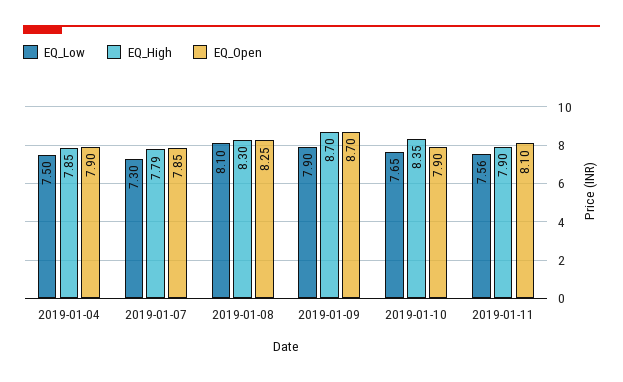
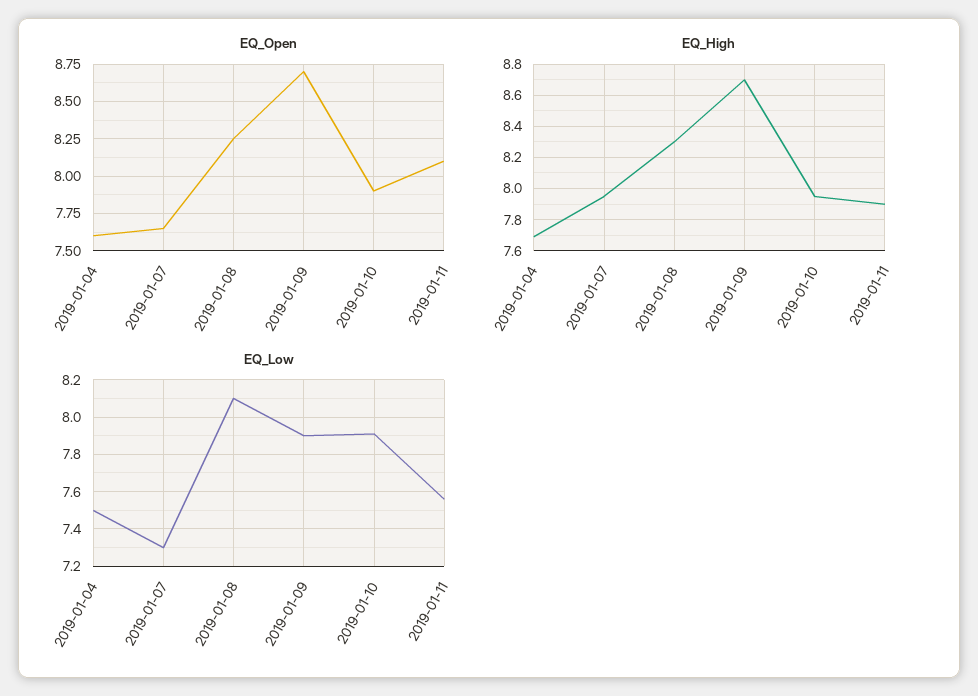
EQ_High, 2019-01-04: 7.85 -> 7.7
EQ_Open, 2019-01-04: 7.9 -> 7.6
EQ_High, 2019-01-07: 7.79 -> 7.95
EQ_Open, 2019-01-07: 7.85 -> 7.65
EQ_Low, 2019-01-10: 7.65 -> 7.9
EQ_High, 2019-01-10: 8.35 -> 7.95

